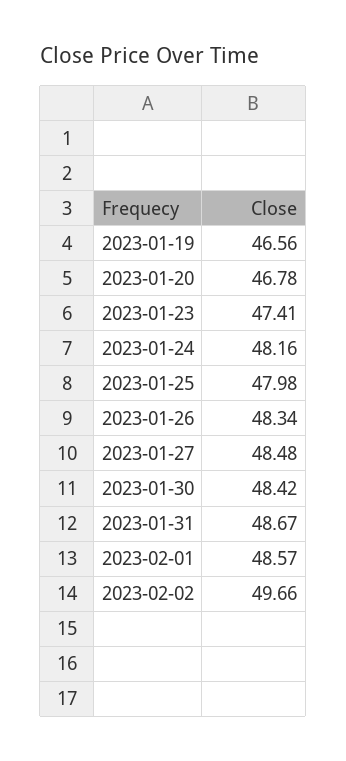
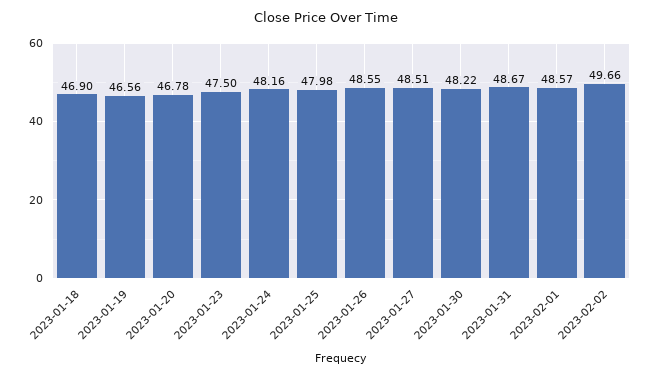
2023-01-23: 47.41 -> 47.5
2023-01-26: 48.34 -> 48.55
2023-01-27: 48.48 -> 48.51
2023-01-30: 48.42 -> 48.22
2023-01-18: none -> 46.9

